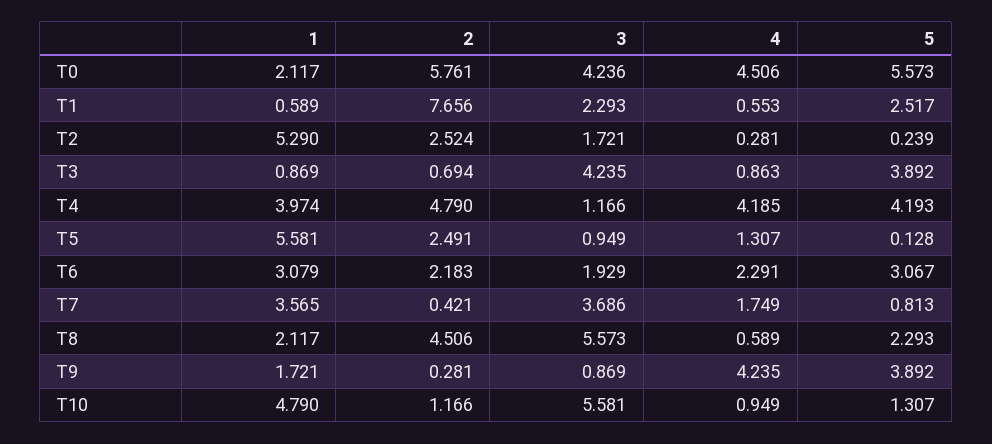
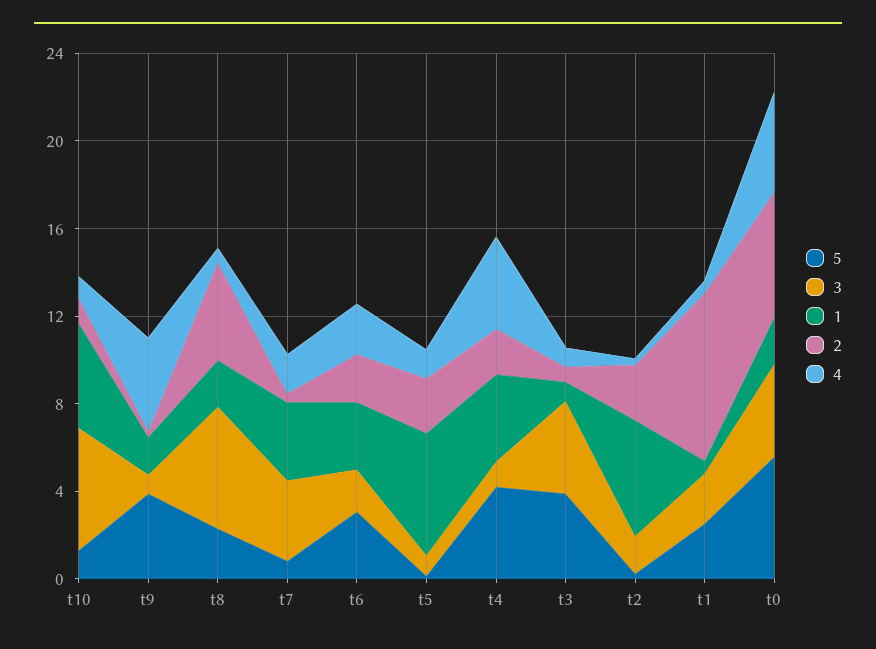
2, T4: 4.79 -> 2

